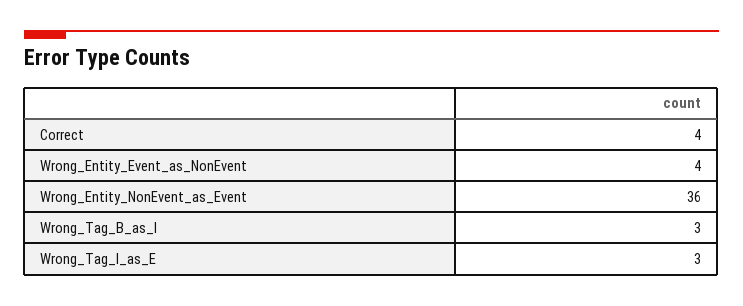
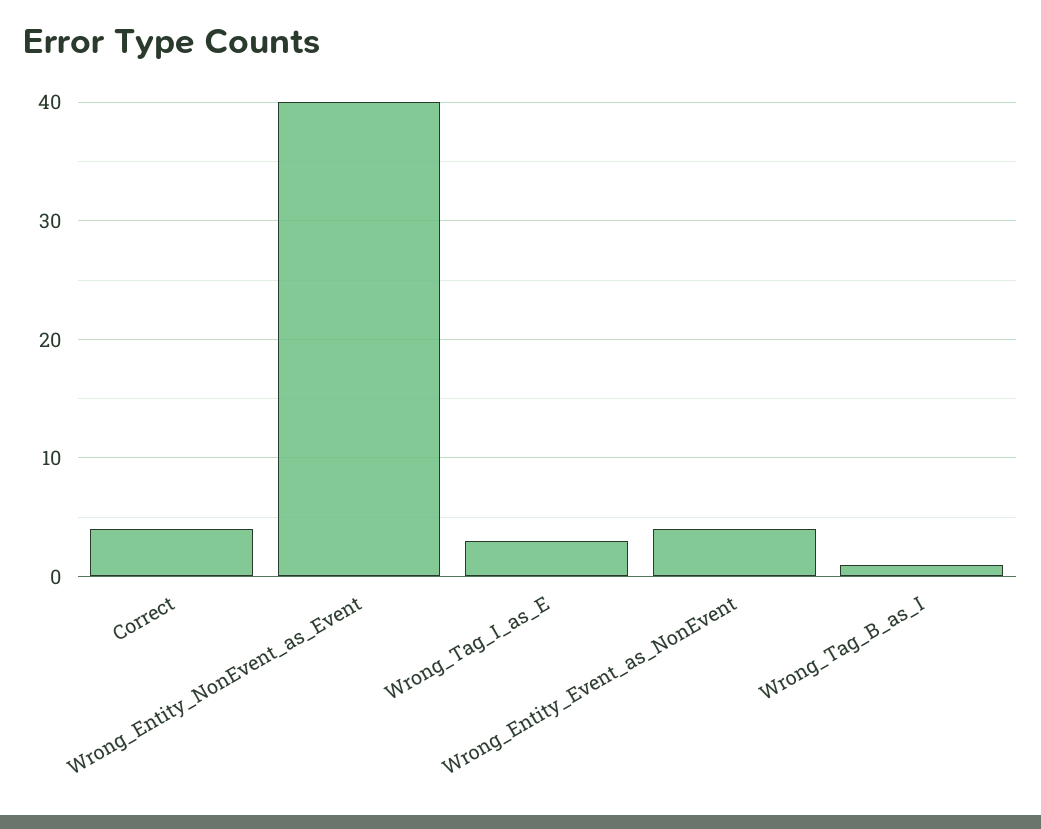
Wrong_Entity_NonEvent_as_Event: 36 -> 40
Wrong_Tag_B_as_I: 3 -> 1

